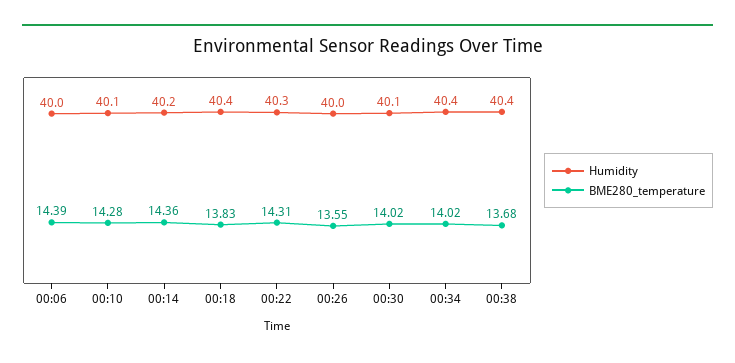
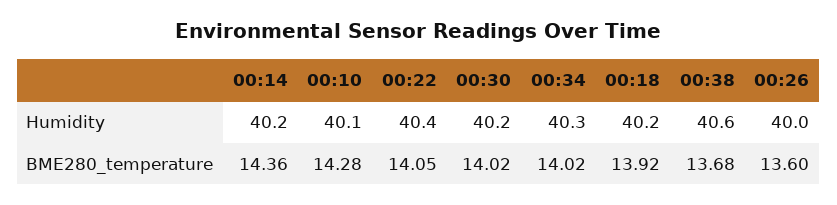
Humidity, 00:06: 40 -> none
BME280_temperature, 00:06: 14.39 -> none
Humidity, 00:18: 40.4 -> 40.2
BME280_temperature, 00:18: 13.83 -> 13.92
Humidity, 00:22: 40.3 -> 40.4
BME280_temperature, 00:22: 14.31 -> 14.05
BME280_temperature, 00:26: 13.55 -> 13.6
Humidity, 00:30: 40.1 -> 40.2
Humidity, 00:34: 40.4 -> 40.3
Humidity, 00:38: 40.4 -> 40.6

